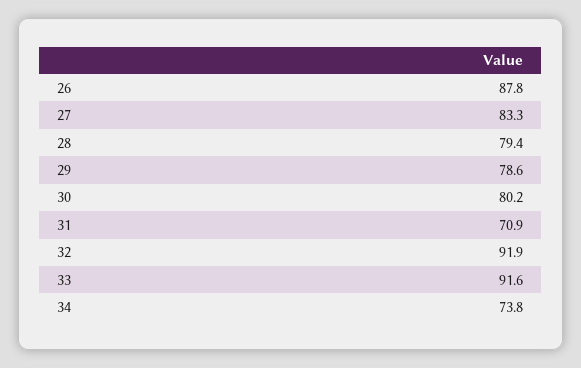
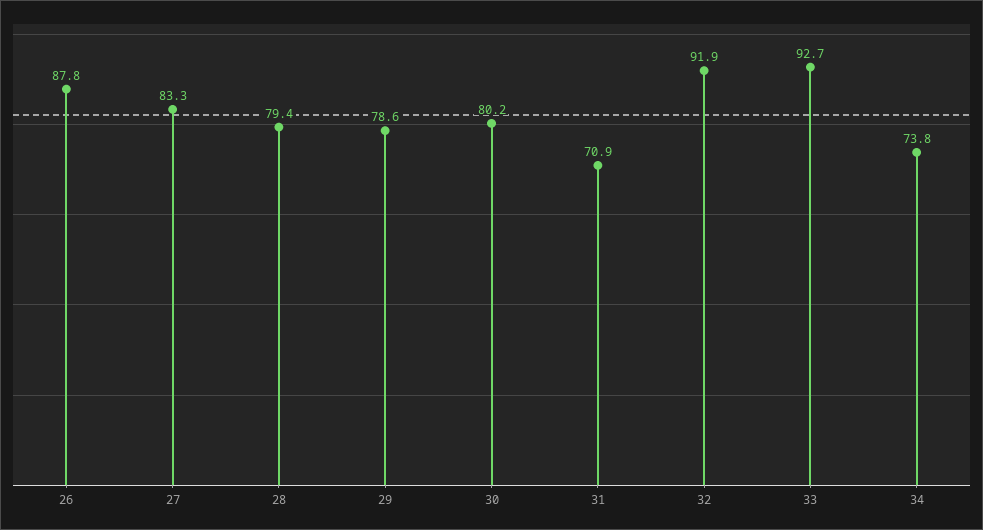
33: 91.6 -> 92.7

